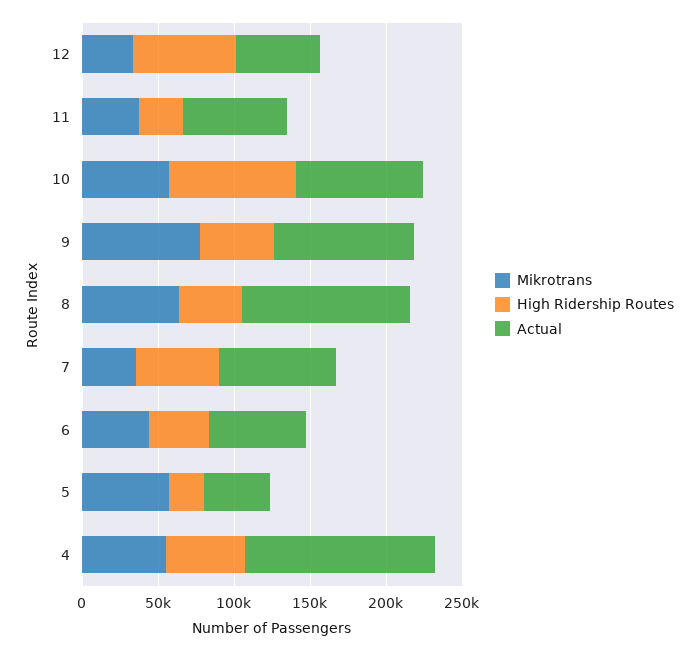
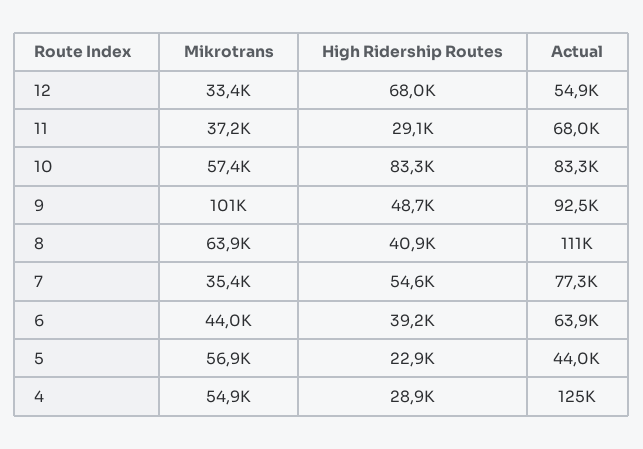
Mikrotrans, 9: 80000 -> 101000
High Ridership Routes, 4: 50000 -> 28900

